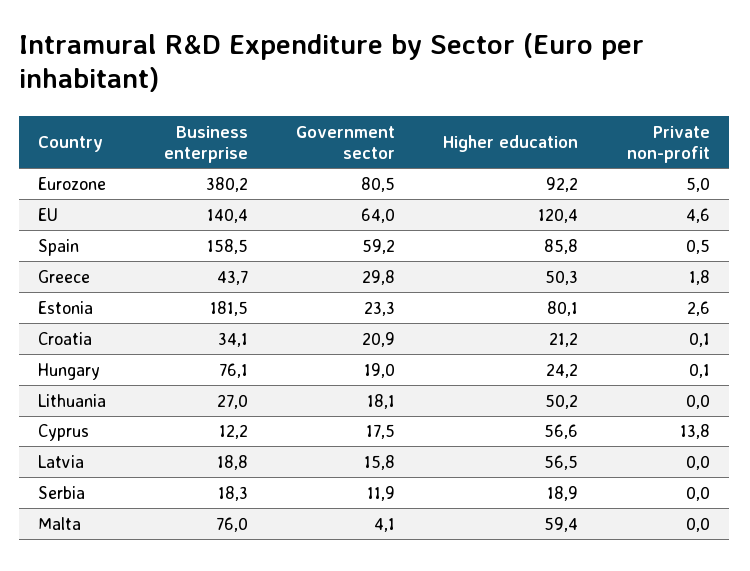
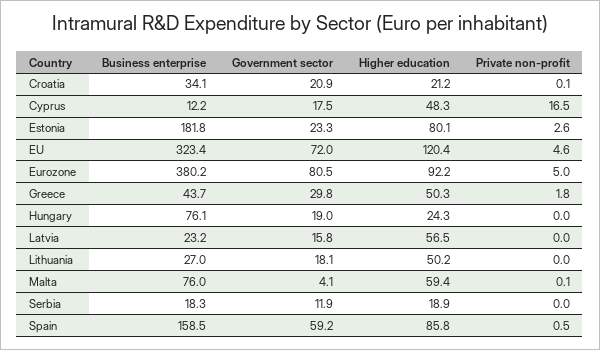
Business enterprise, EU: 140.4 -> 323.4
Government sector, EU: 64 -> 72
Business enterprise, Estonia: 181.5 -> 181.8
Higher education, Hungary: 24.2 -> 24.3
Private non-profit, Hungary: 0.1 -> 0
Higher education, Cyprus: 56.6 -> 48.3
Private non-profit, Cyprus: 13.8 -> 16.5
Business enterprise, Latvia: 18.8 -> 23.2
Private non-profit, Malta: 0 -> 0.1

